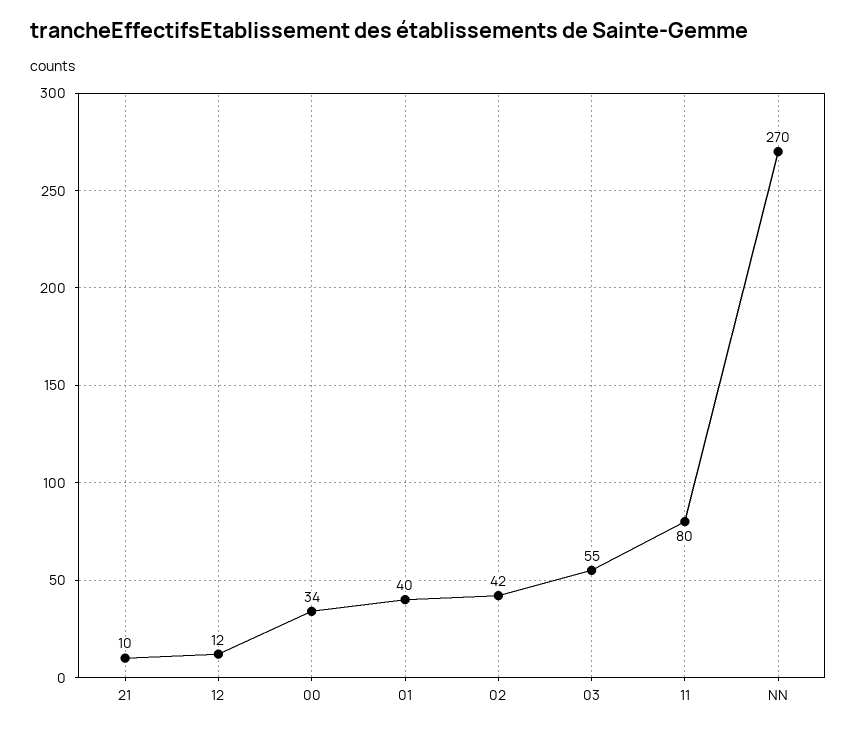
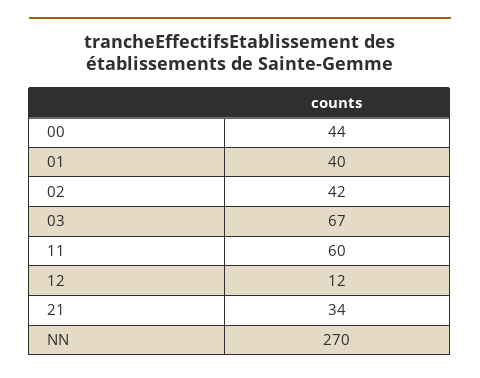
21: 10 -> 34
00: 34 -> 44
03: 55 -> 67
11: 80 -> 60

